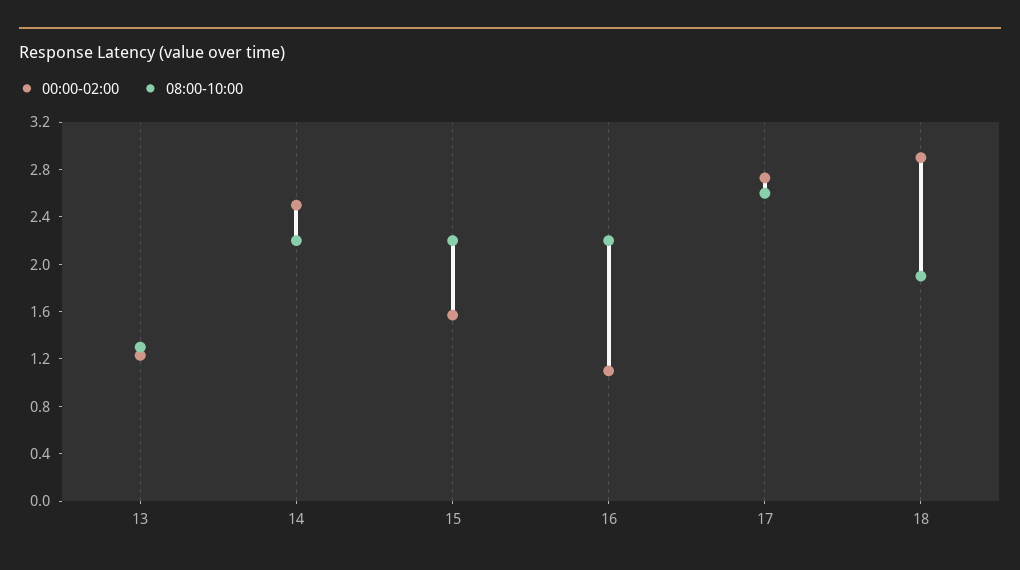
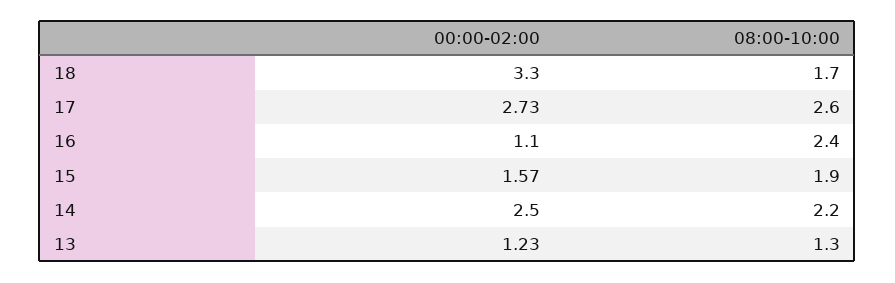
08:00-10:00, 15: 2.2 -> 1.9
08:00-10:00, 16: 2.2 -> 2.4
00:00-02:00, 18: 2.9 -> 3.3
08:00-10:00, 18: 1.9 -> 1.7

